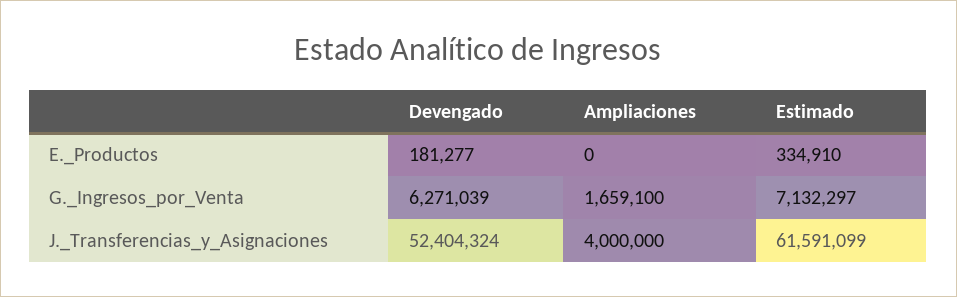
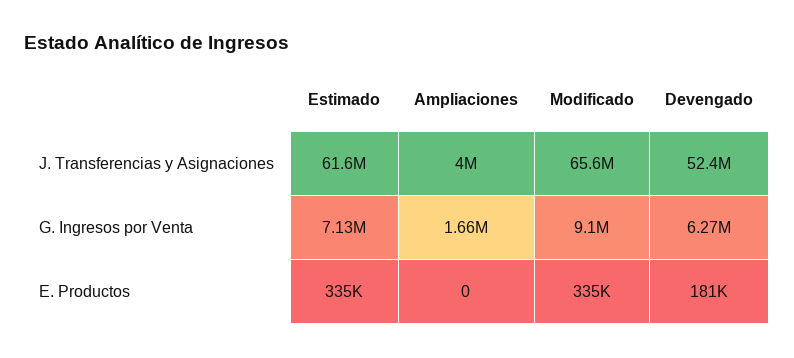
Modificado, J._Transferencias_y_Asignaciones: none -> 65600000
Modificado, G._Ingresos_por_Venta: none -> 9100000
Modificado, E._Productos: none -> 335000

